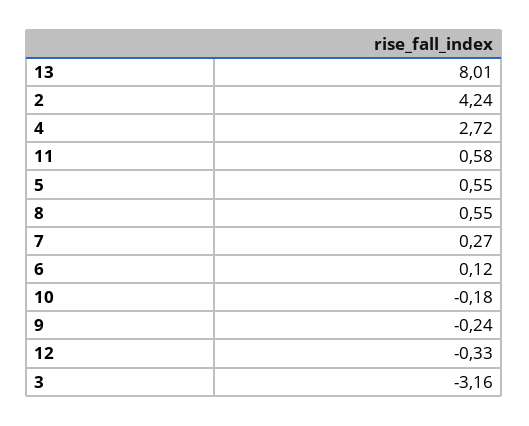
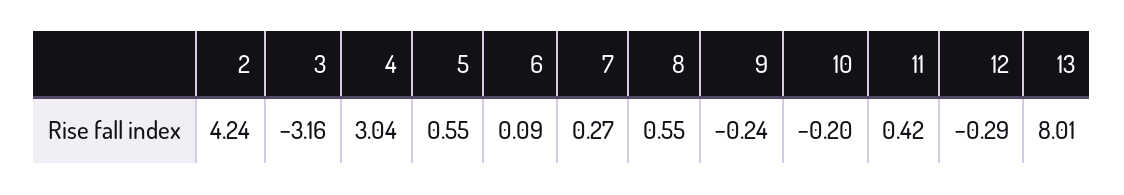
4: 2.72 -> 3.04
11: 0.58 -> 0.42
6: 0.12 -> 0.09
10: -0.18 -> -0.2
12: -0.33 -> -0.29

